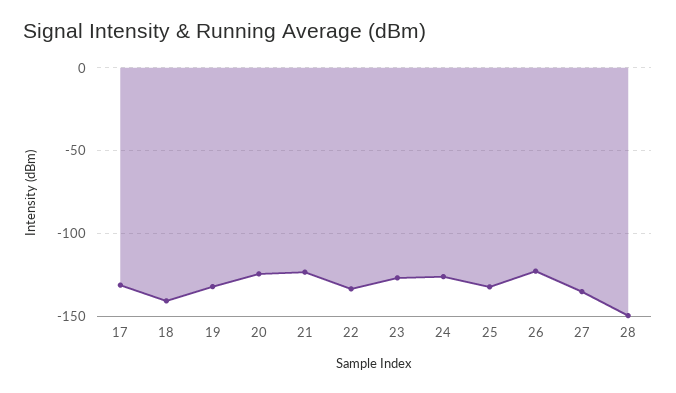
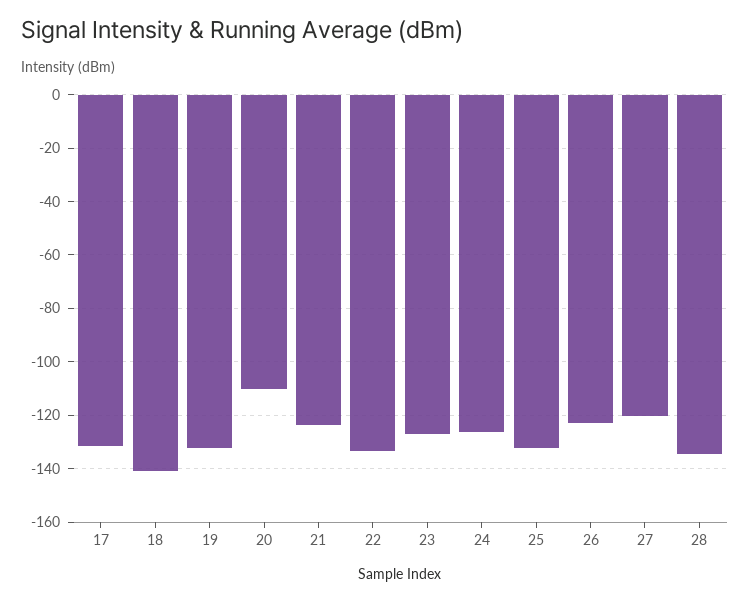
20: -125 -> -110
27: -135 -> -120
28: -150 -> -135

